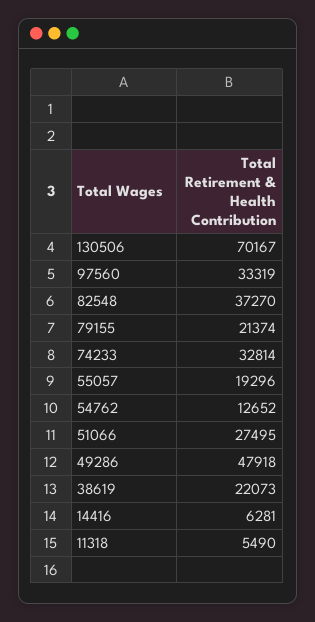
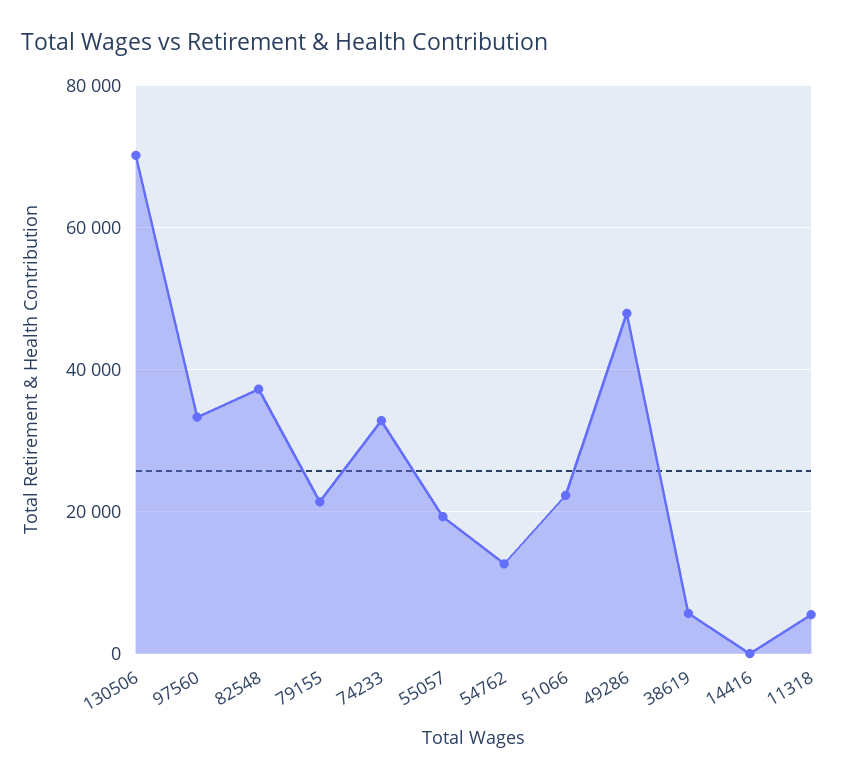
51066: 27495 -> 22000
38619: 22073 -> 6000
14416: 6281 -> 0

